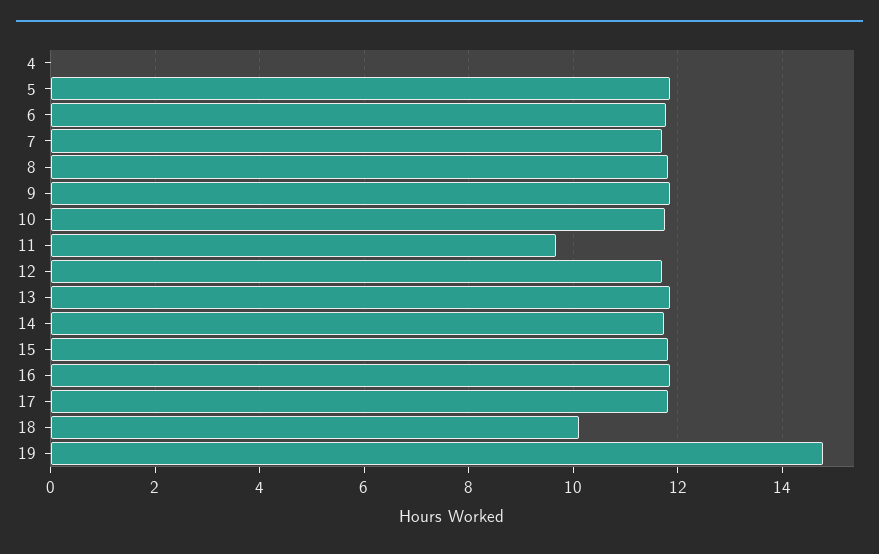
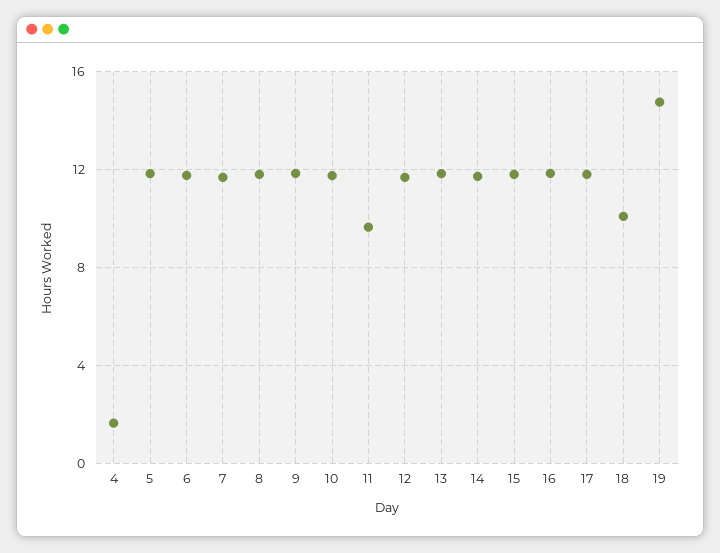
4: 0 -> 1.5

